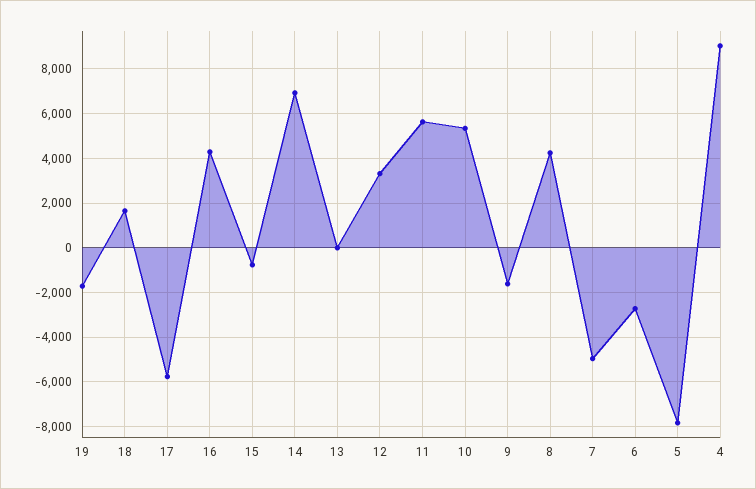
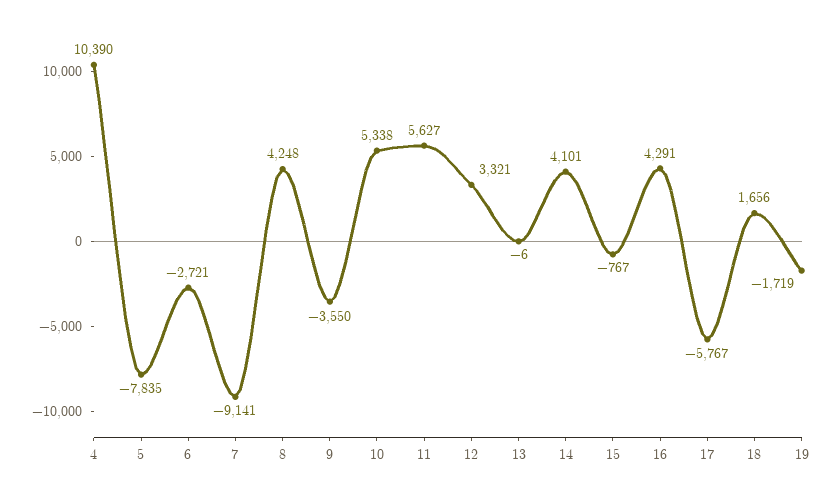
14: 7000 -> 4101
9: -1500 -> -3550
7: -5000 -> -9141
4: 9000 -> 10390

